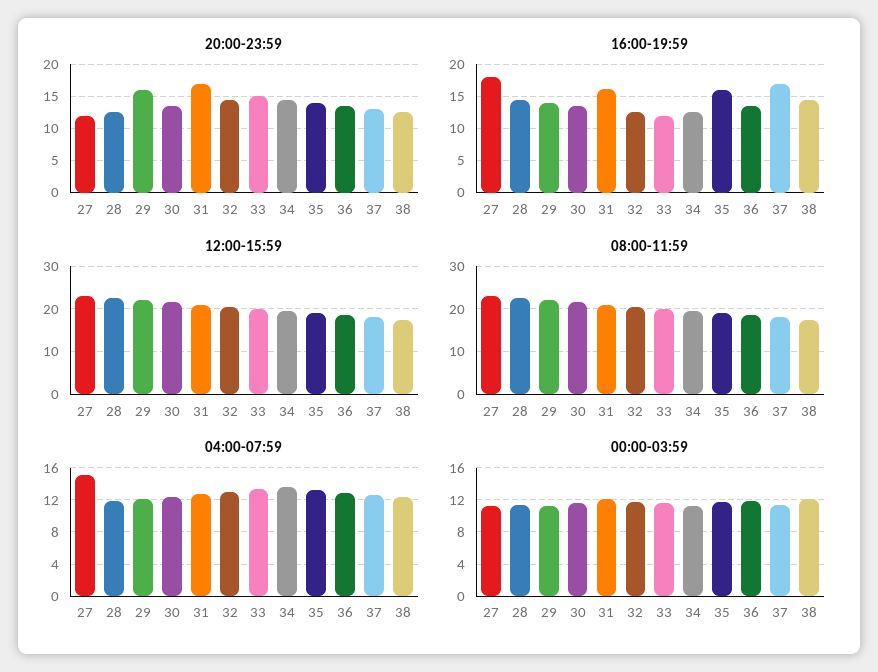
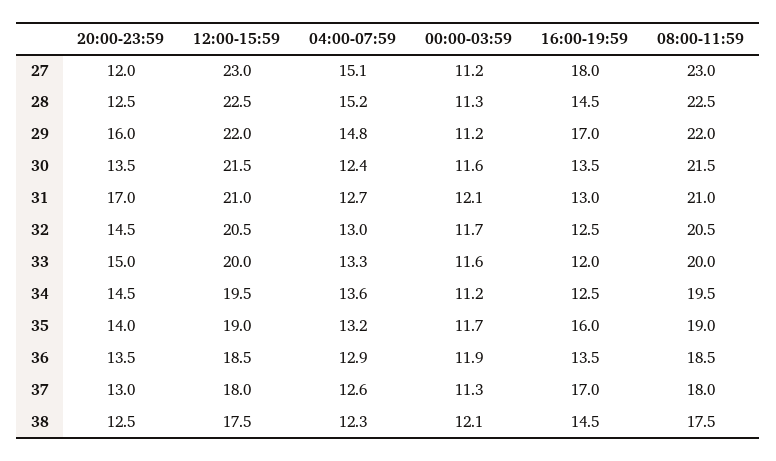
16:00-19:59, 29: 14 -> 17
16:00-19:59, 31: 16 -> 13
04:00-07:59, 28: 12 -> 15.2
04:00-07:59, 29: 12 -> 14.8

